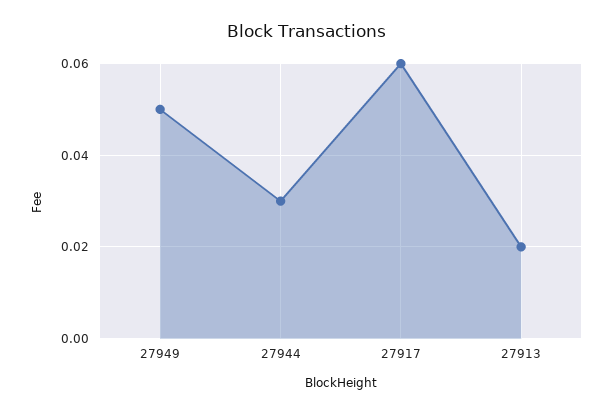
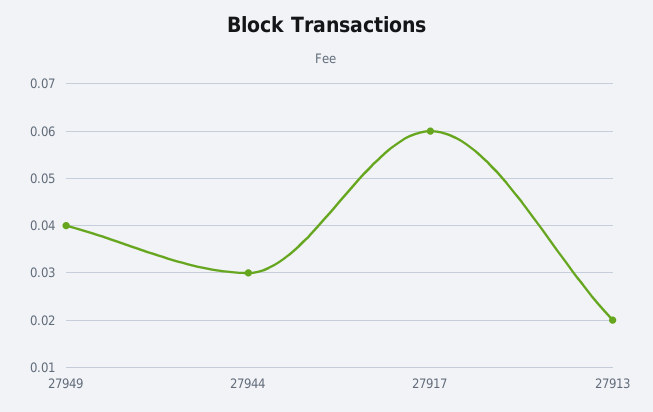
27949: 0.05 -> 0.04

